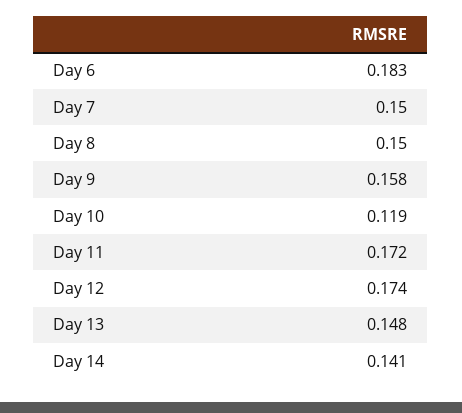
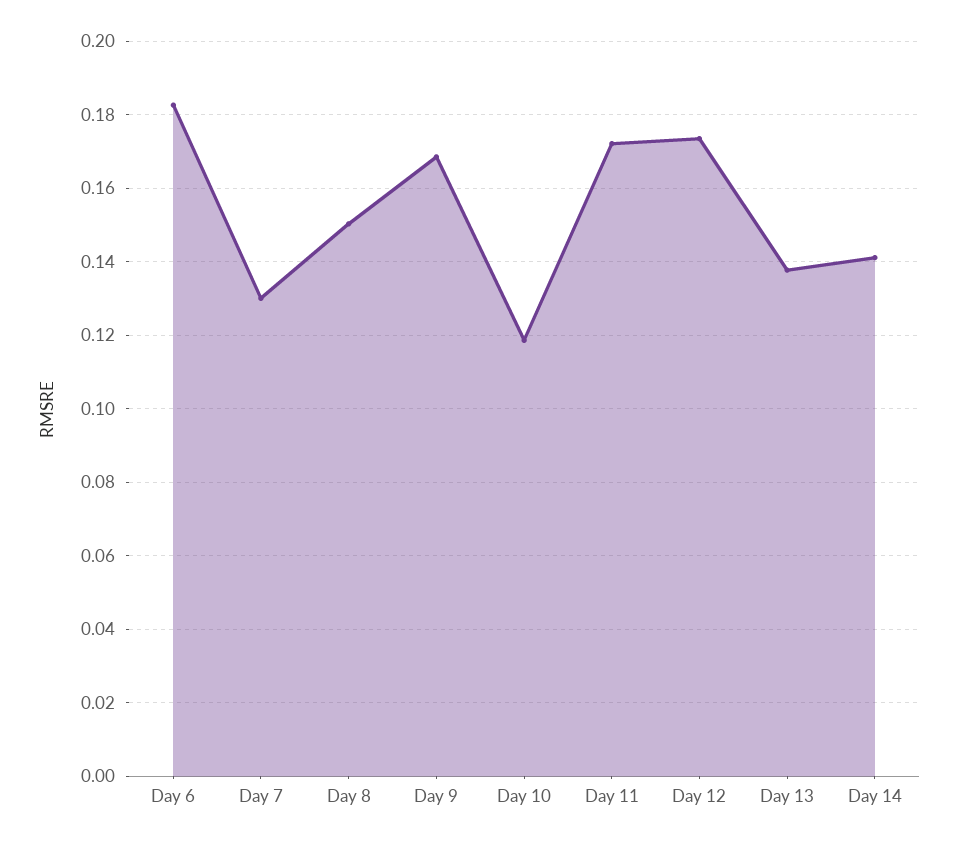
Day 7: 0.15 -> 0.13
Day 9: 0.158 -> 0.168
Day 13: 0.148 -> 0.138

